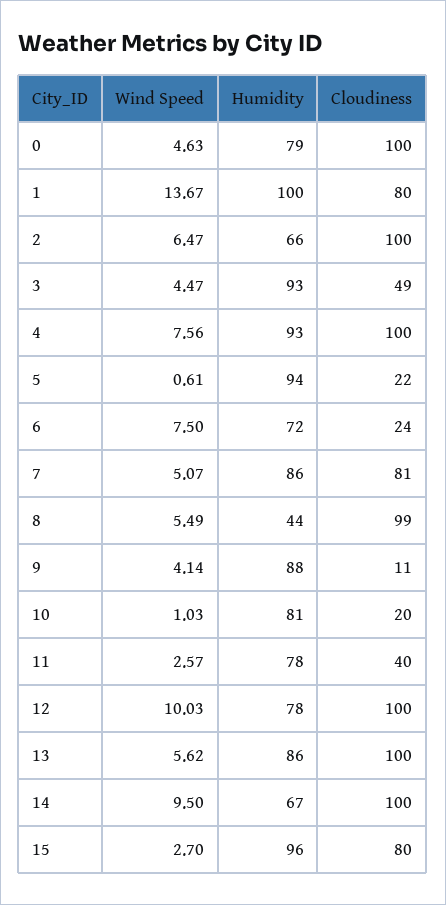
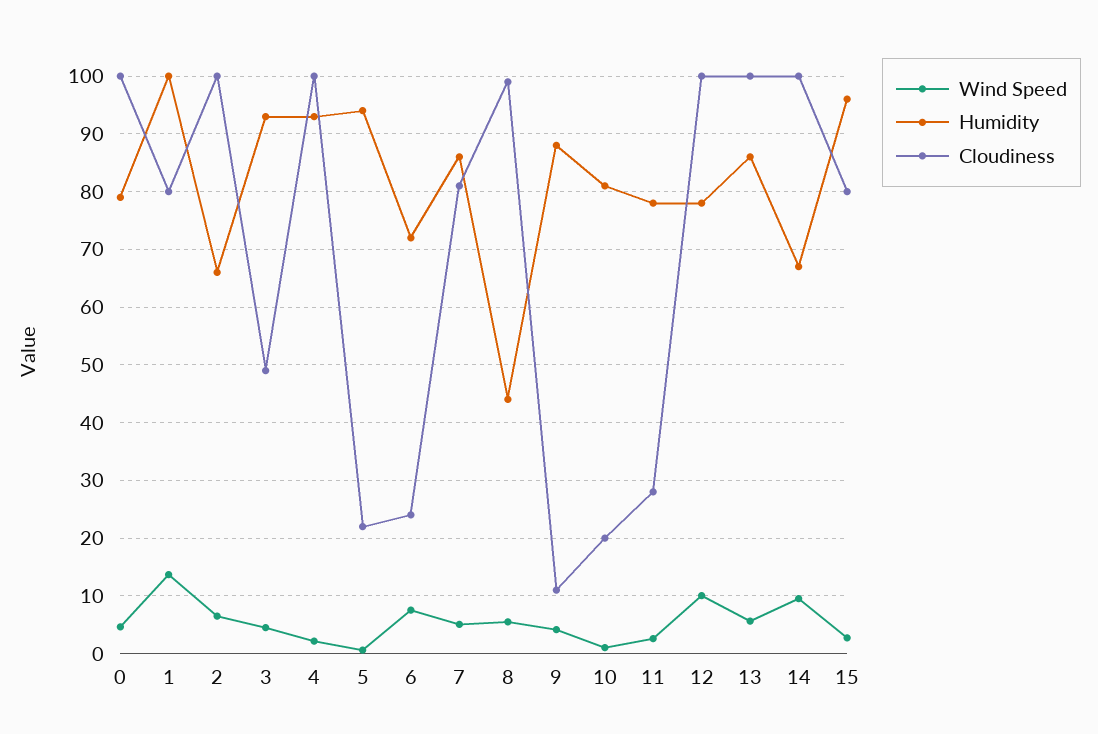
Wind Speed, 4: 7.56 -> 2
Cloudiness, 11: 40 -> 28

